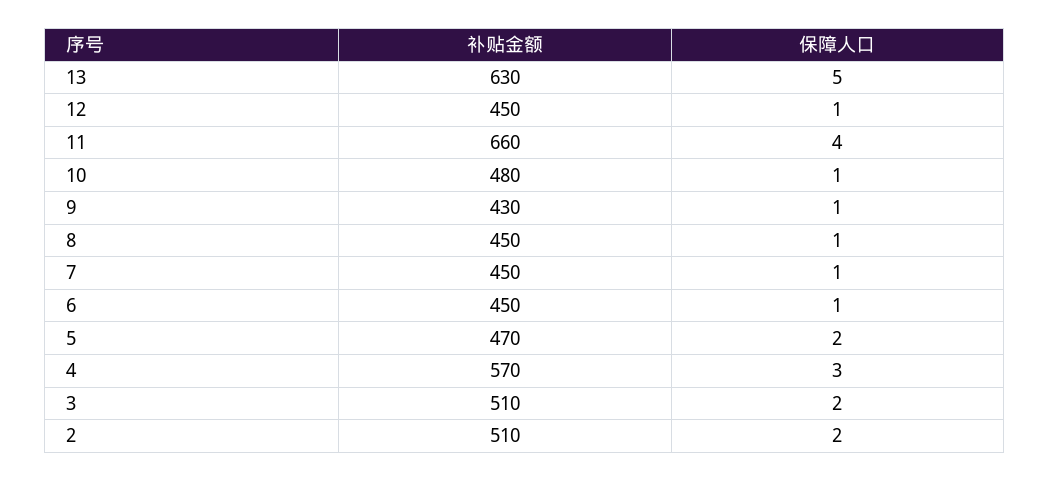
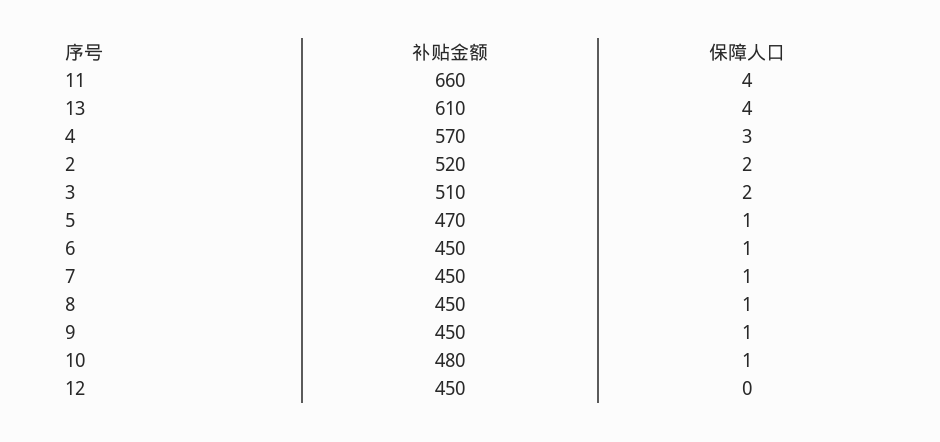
补贴金额, 13: 630 -> 610
保障人口, 13: 5 -> 4
保障人口, 12: 1 -> 0
补贴金额, 9: 430 -> 450
保障人口, 5: 2 -> 1
补贴金额, 2: 510 -> 520

